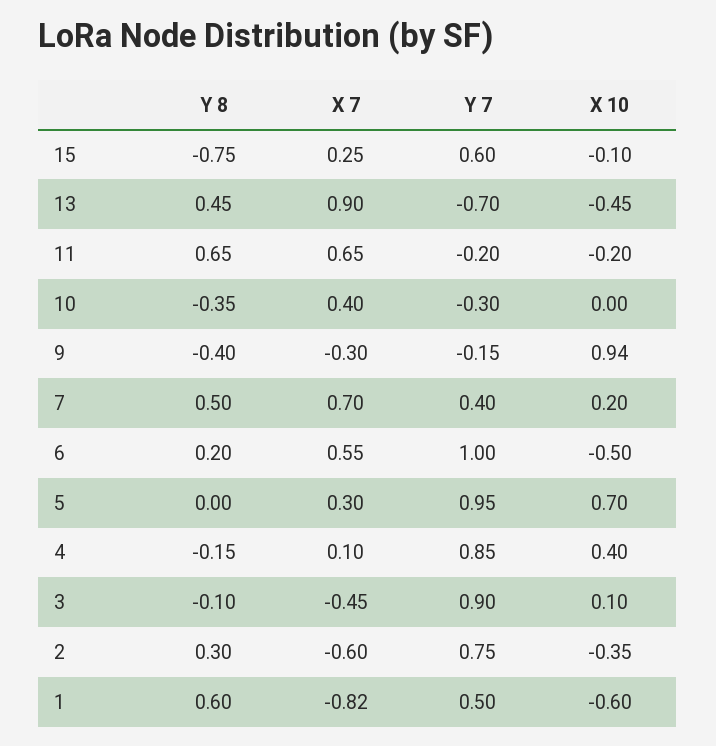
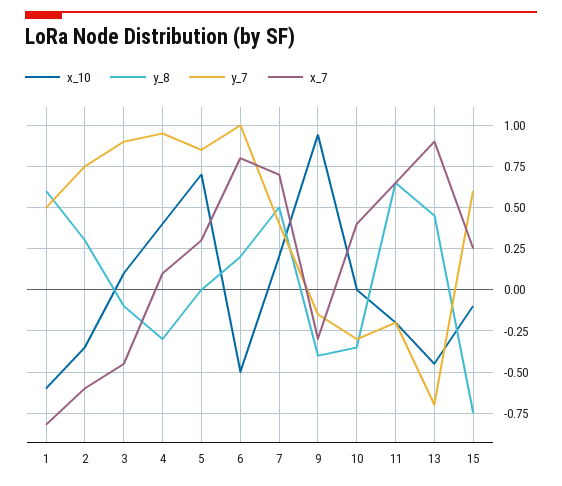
X 7, 6: 0.55 -> 0.8
Y 7, 5: 0.95 -> 0.85
Y 8, 4: -0.15 -> -0.3
Y 7, 4: 0.85 -> 0.95

